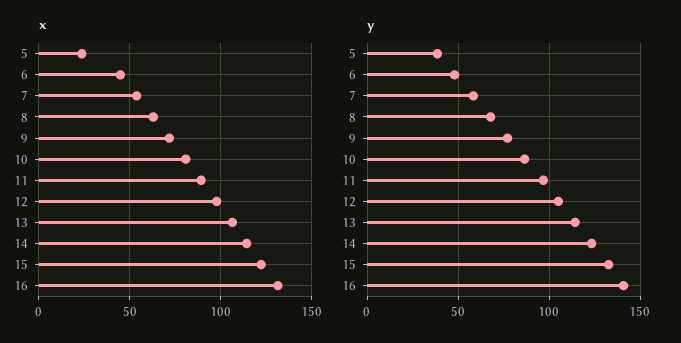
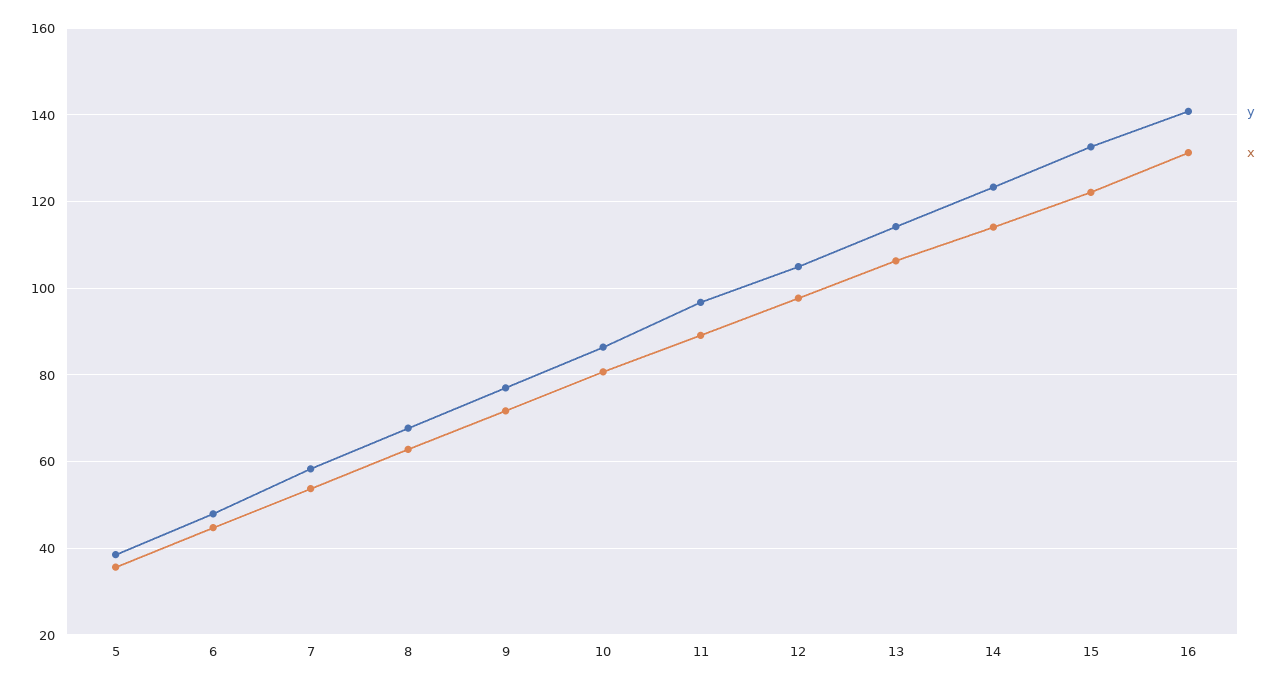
x, 5: 25 -> 36

